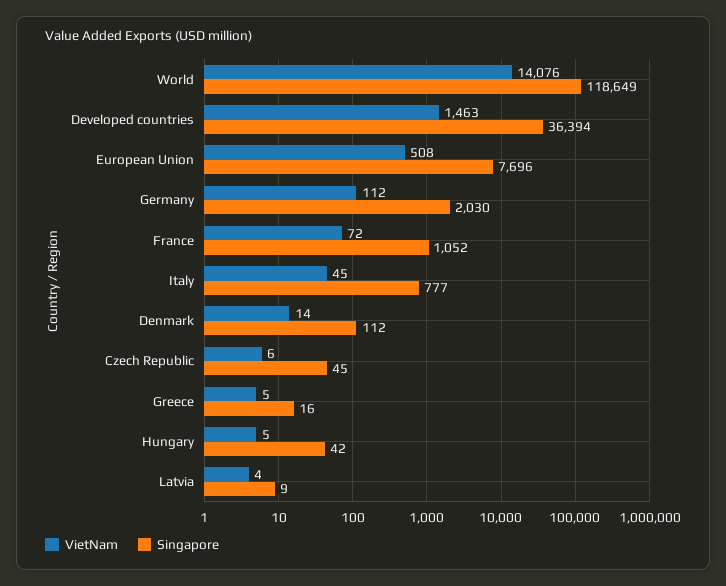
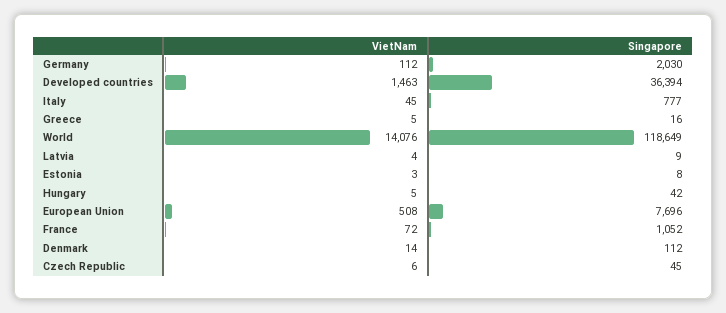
VietNam, Estonia: none -> 3
Singapore, Estonia: none -> 8

